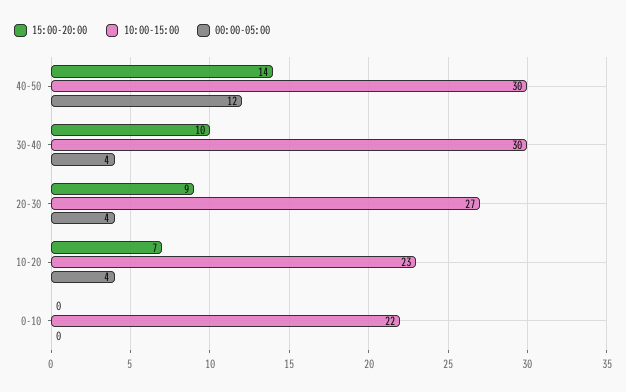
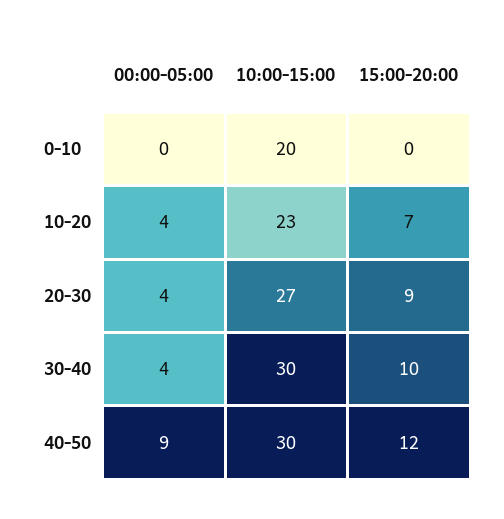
15:00-20:00, 40-50: 14 -> 12
00:00-05:00, 40-50: 12 -> 9
10:00-15:00, 0-10: 22 -> 20

